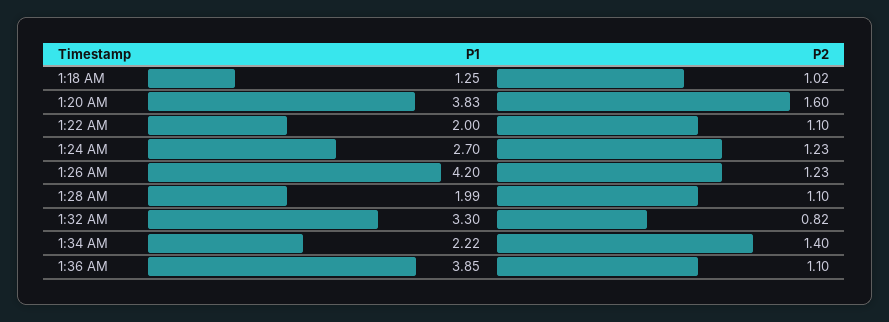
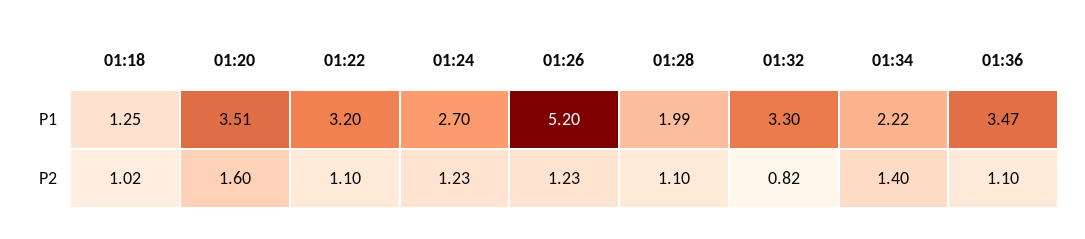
P1, 1:20 AM: 3.83 -> 3.51
P1, 1:22 AM: 2 -> 3.2
P1, 1:26 AM: 4.2 -> 5.2
P1, 1:36 AM: 3.85 -> 3.47

